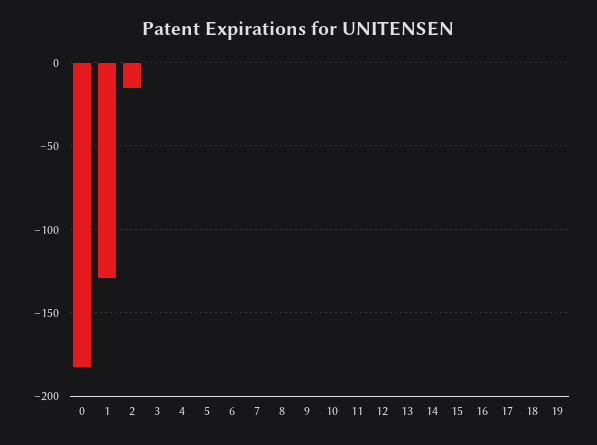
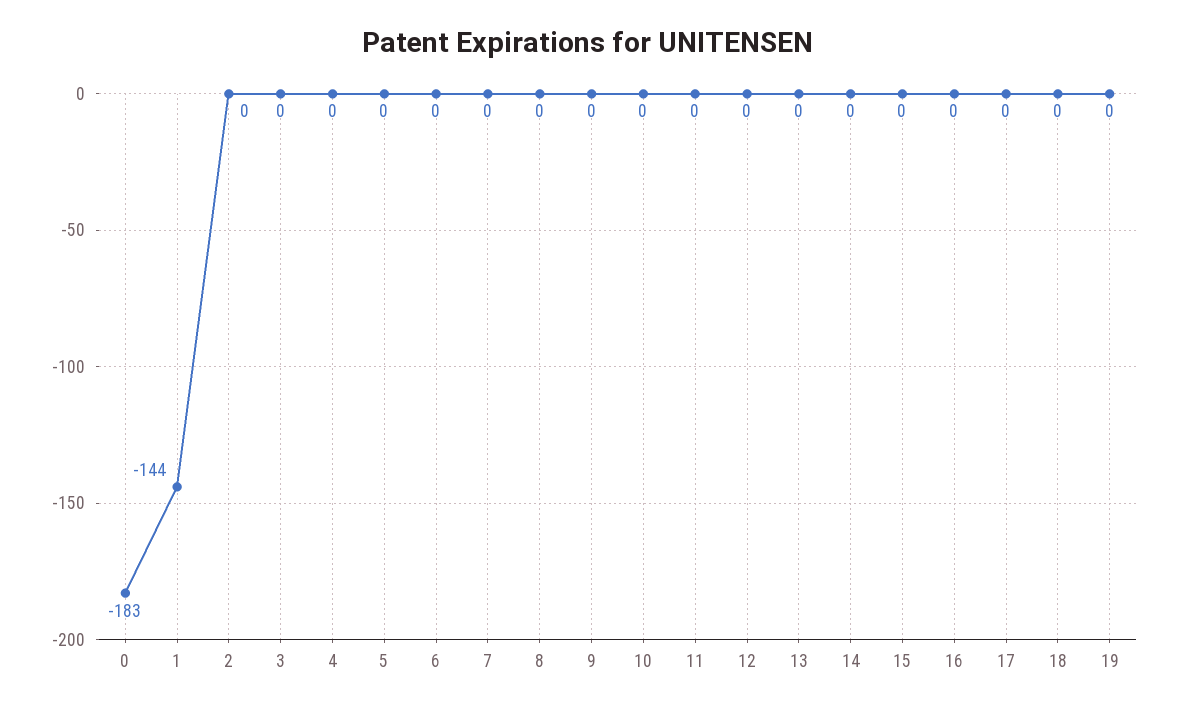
1: -130 -> -144
2: -15 -> 0

